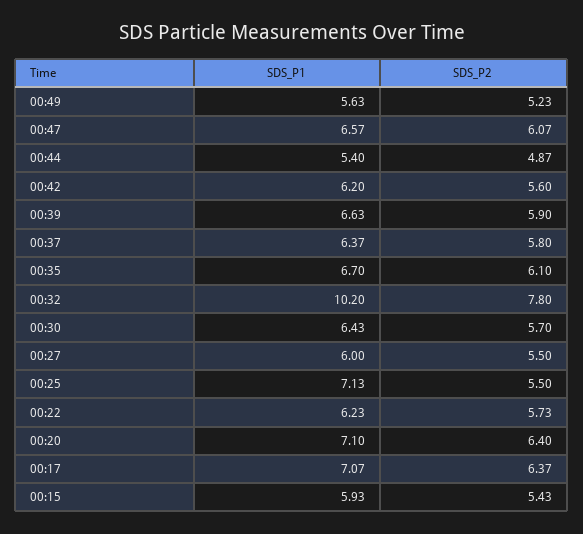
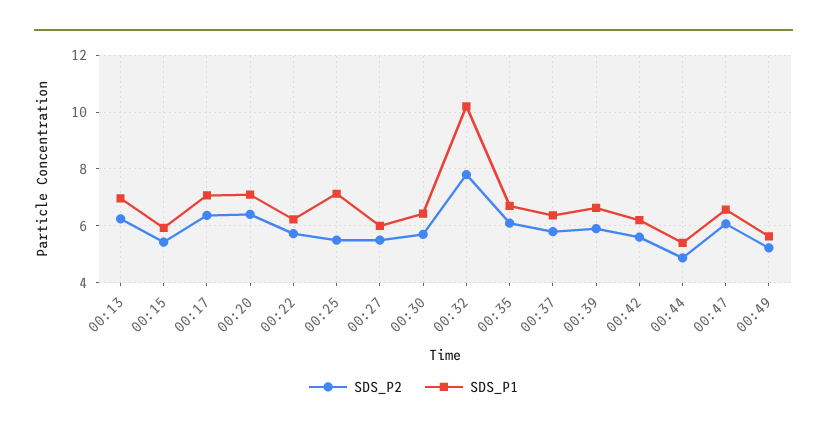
SDS_P2, 00:13: none -> 6.25
SDS_P1, 00:13: none -> 7

